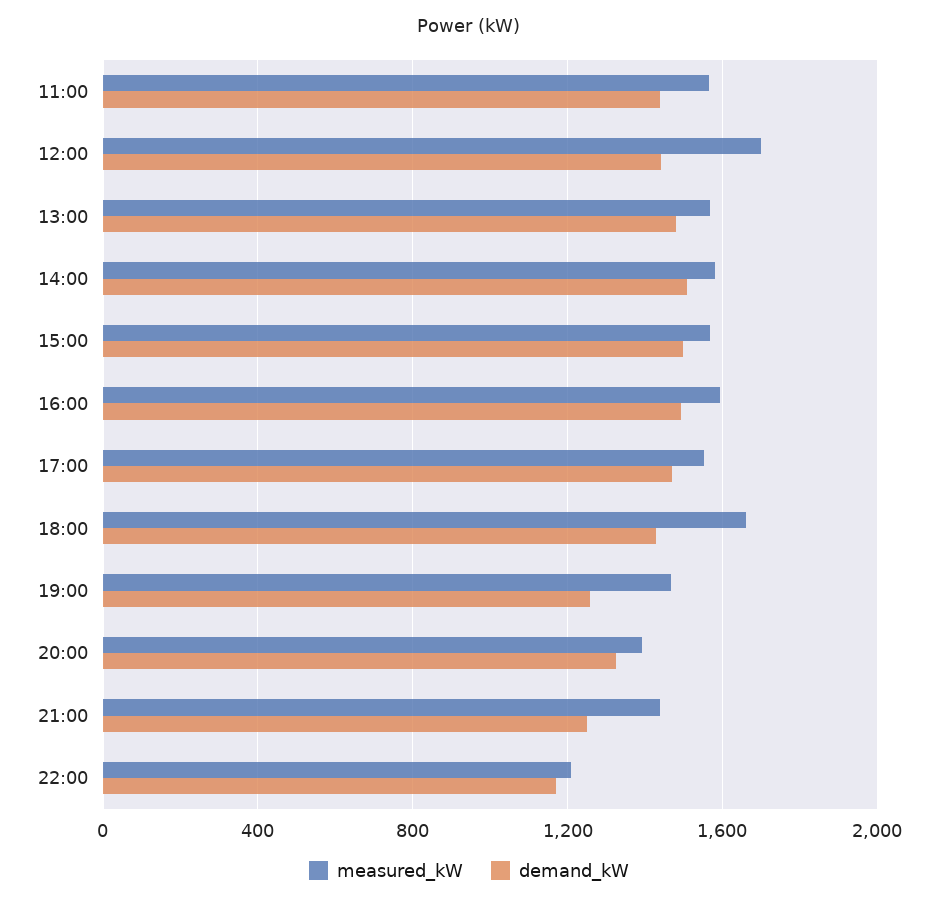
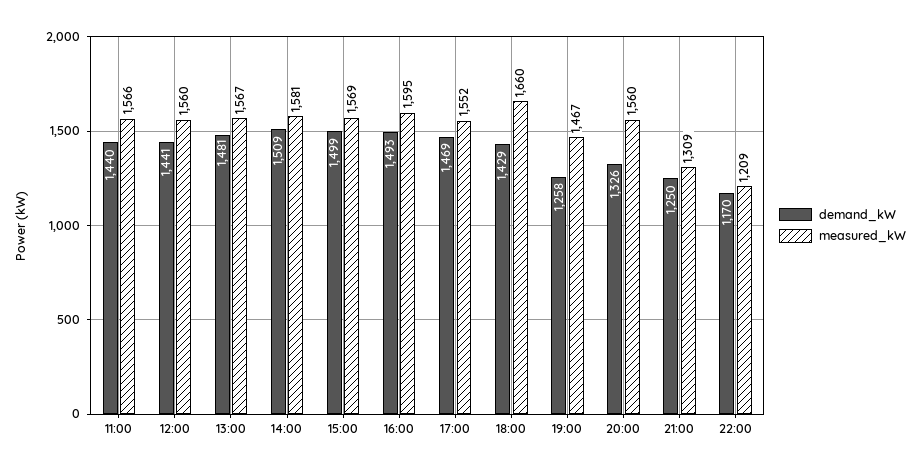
measured_kW, 12:00: 1700 -> 1560
measured_kW, 20:00: 1400 -> 1560
measured_kW, 21:00: 1450 -> 1309

